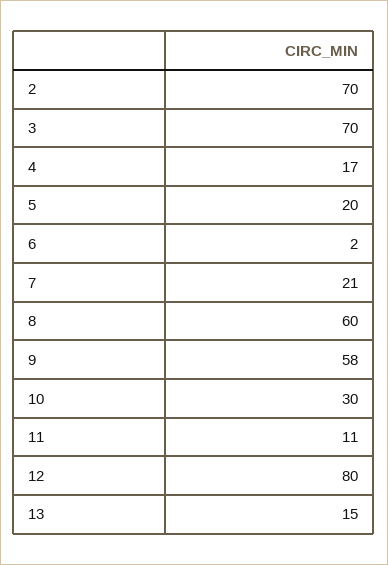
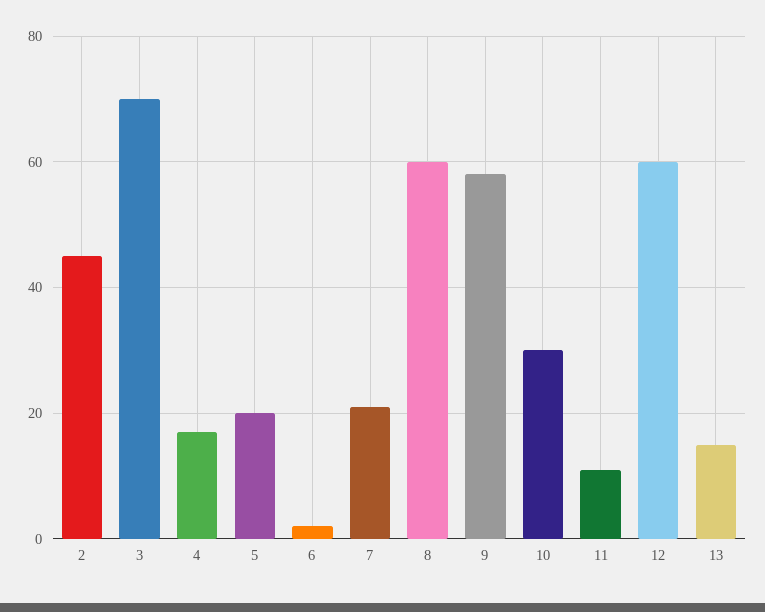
2: 70 -> 45
12: 80 -> 60

